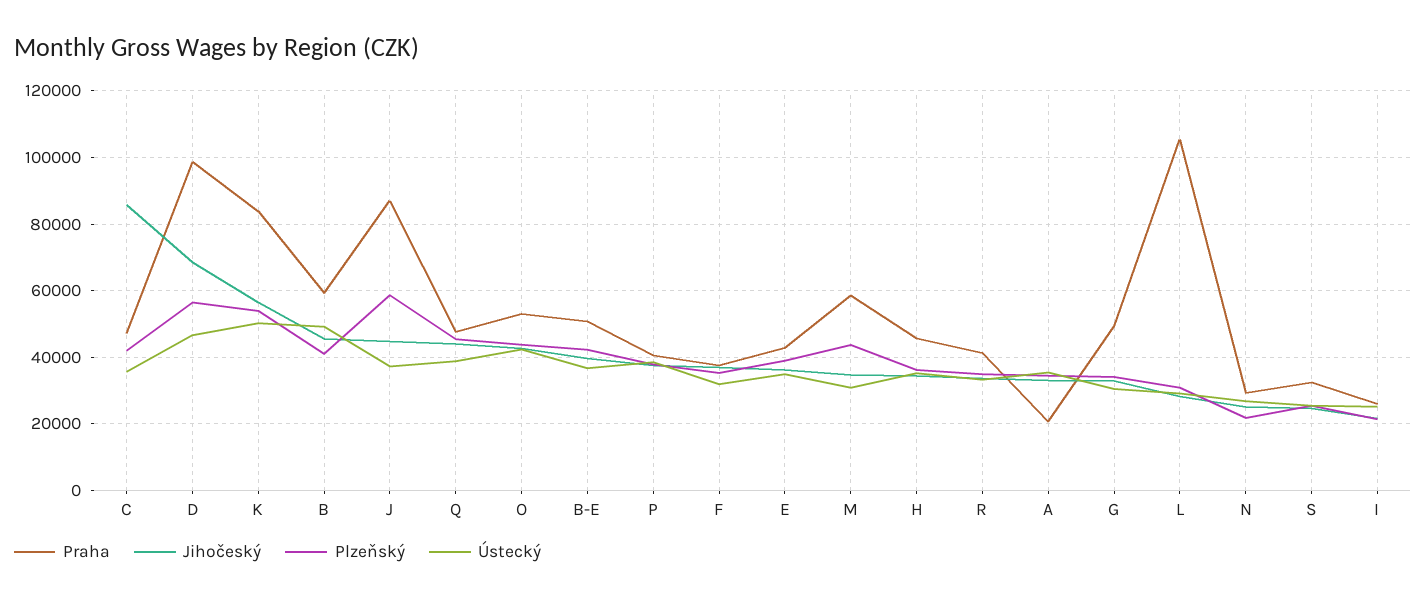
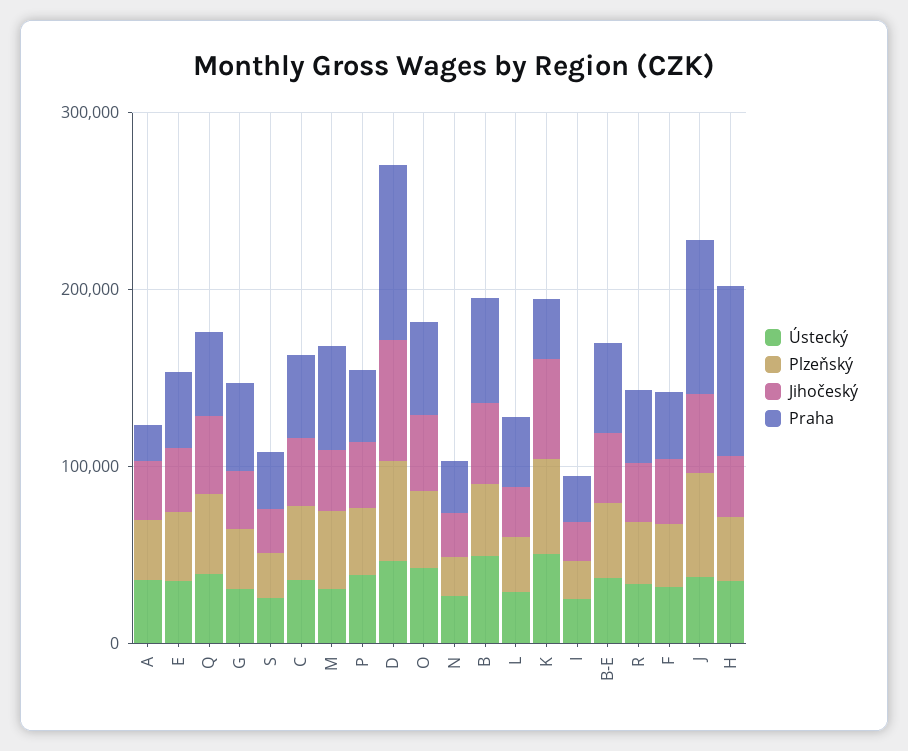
Jihočeský, C: 86000 -> 40000
Praha, K: 84000 -> 40000
Praha, H: 46000 -> 100000
Praha, L: 106000 -> 40000

